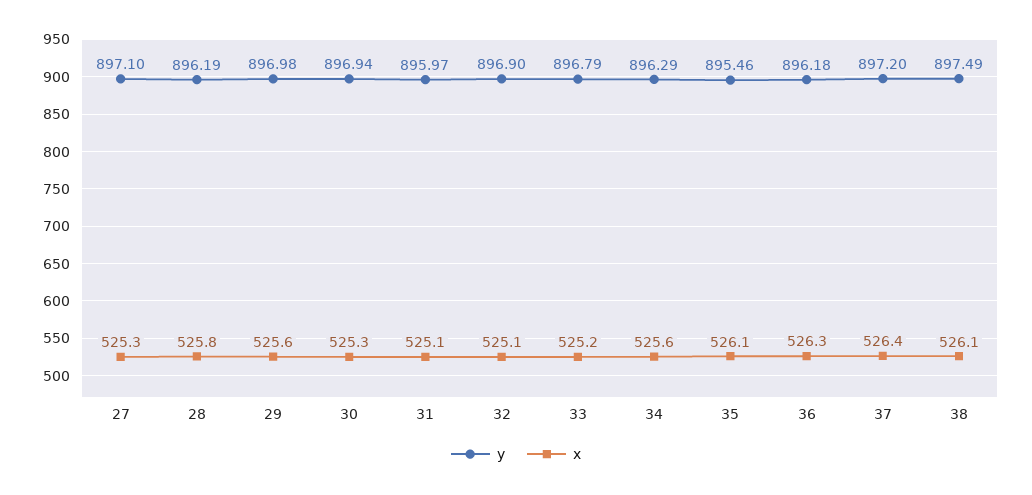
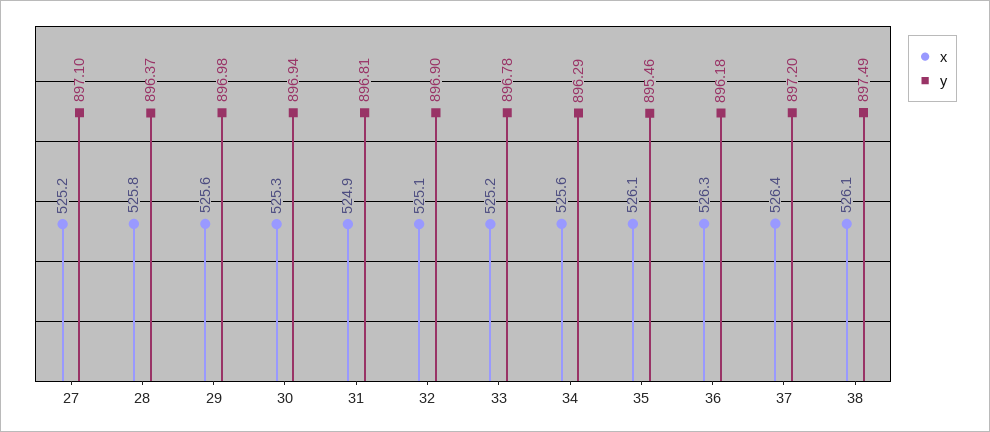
x, 27: 525.3 -> 525.2
y, 28: 896.19 -> 896.37
y, 31: 895.97 -> 896.81
x, 31: 525.1 -> 524.9
y, 33: 896.79 -> 896.78

